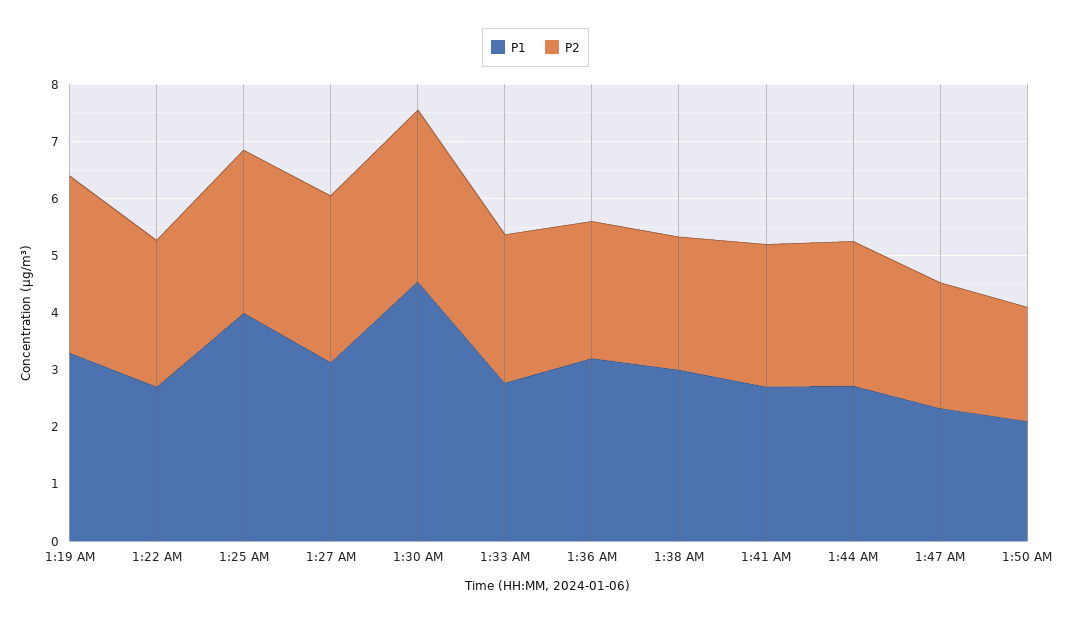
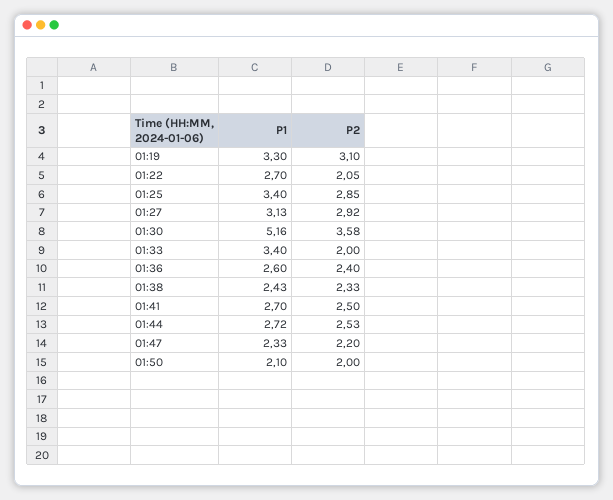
P2, 1:22 AM: 2.6 -> 2.05
P1, 1:25 AM: 4 -> 3.4
P1, 1:30 AM: 4.6 -> 5.16
P2, 1:30 AM: 3 -> 3.58
P1, 1:33 AM: 2.8 -> 3.4
P2, 1:33 AM: 2.6 -> 2
P1, 1:36 AM: 3.2 -> 2.6
P1, 1:38 AM: 3 -> 2.43

